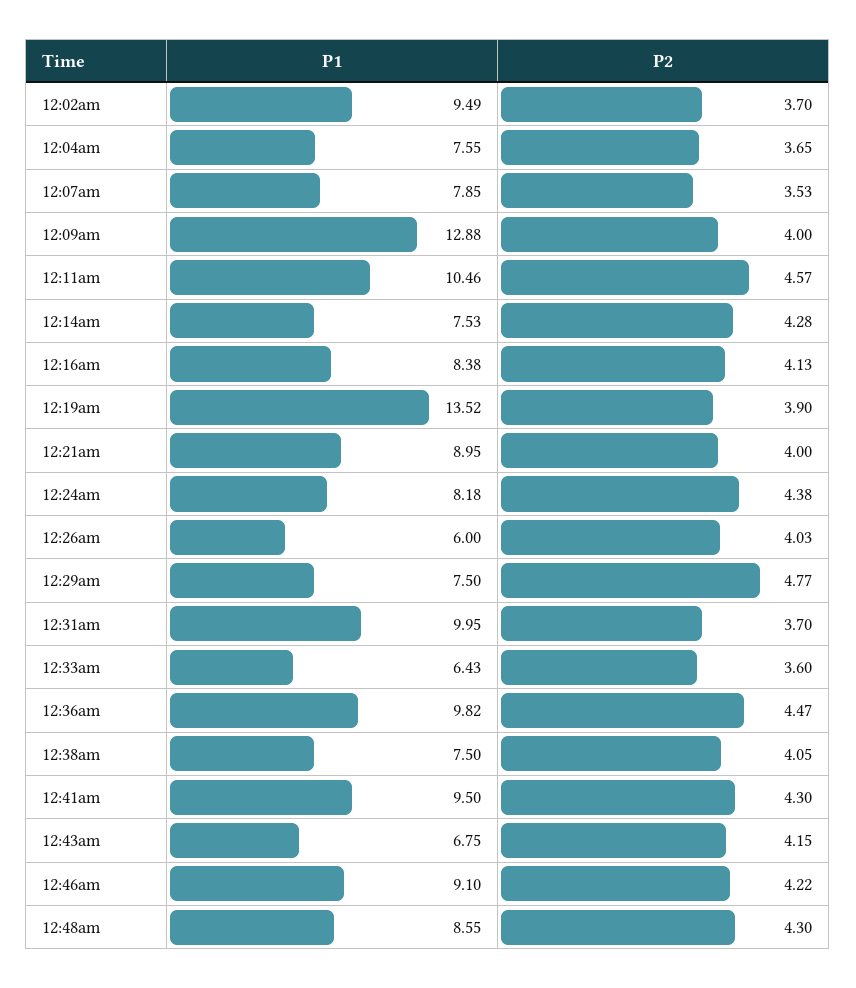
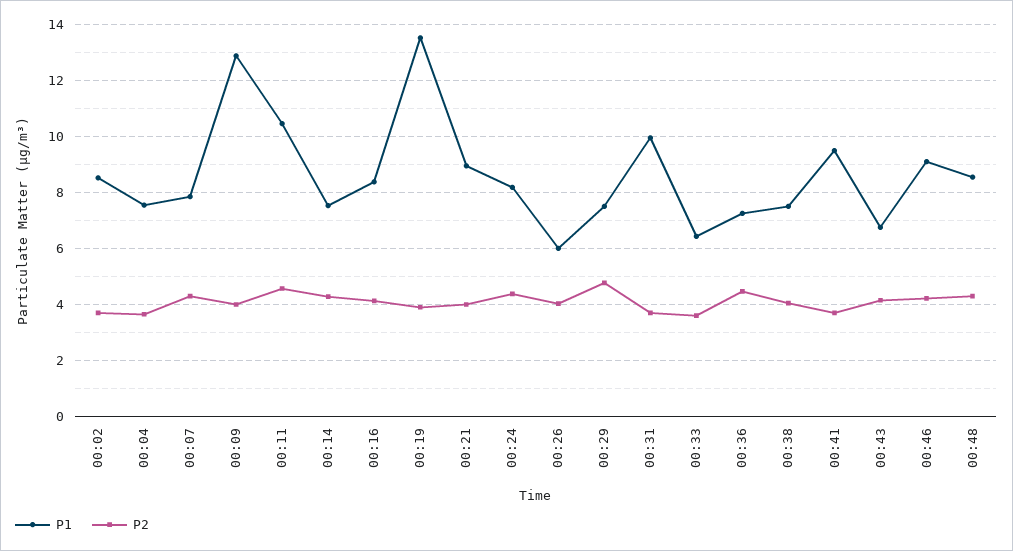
P1, 12:02am: 9.49 -> 8.5
P2, 12:07am: 3.53 -> 4.25
P1, 12:36am: 9.82 -> 7.25
P2, 12:41am: 4.3 -> 3.75

